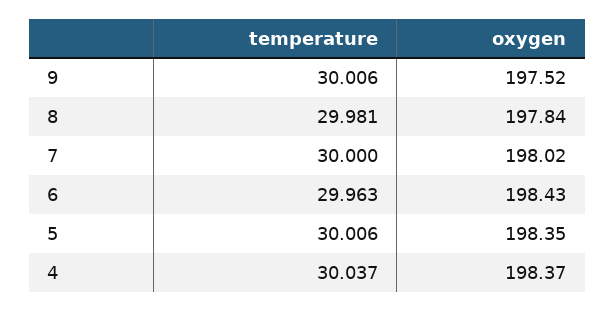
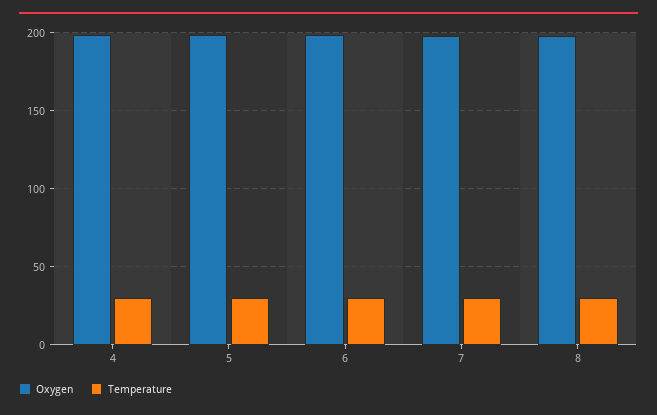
temperature, 9: 30.006 -> none
oxygen, 9: 197.52 -> none

